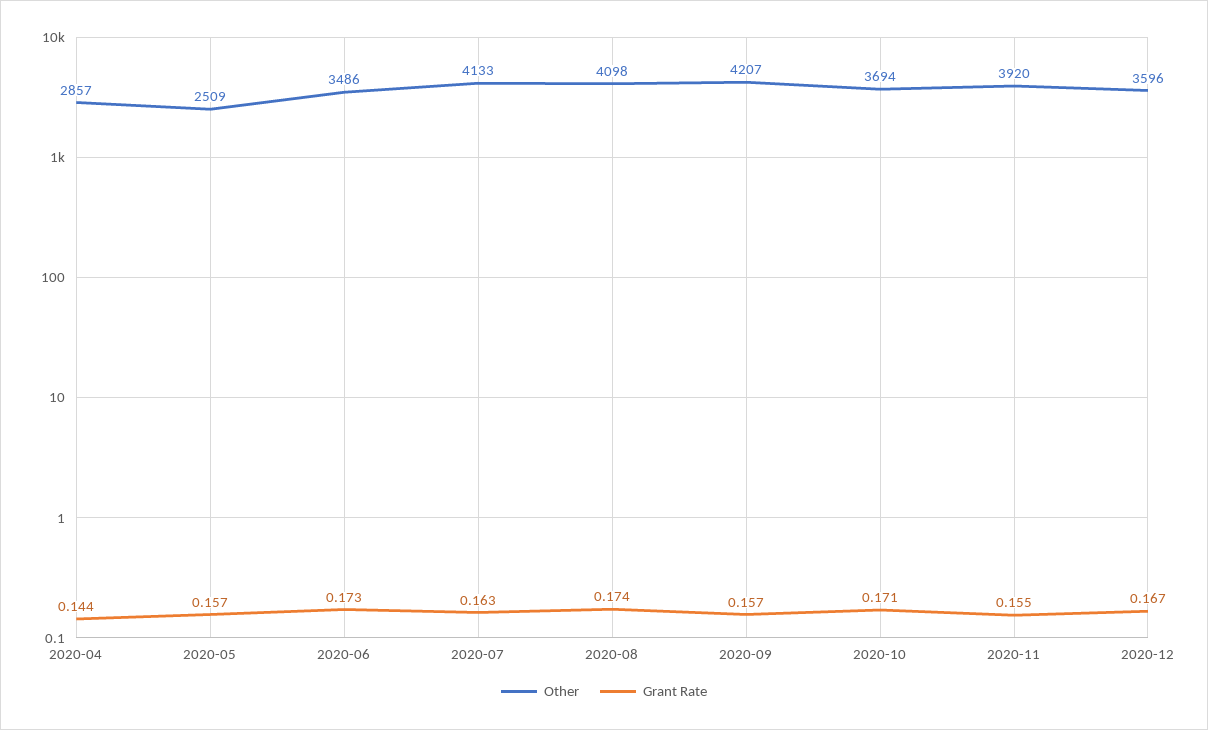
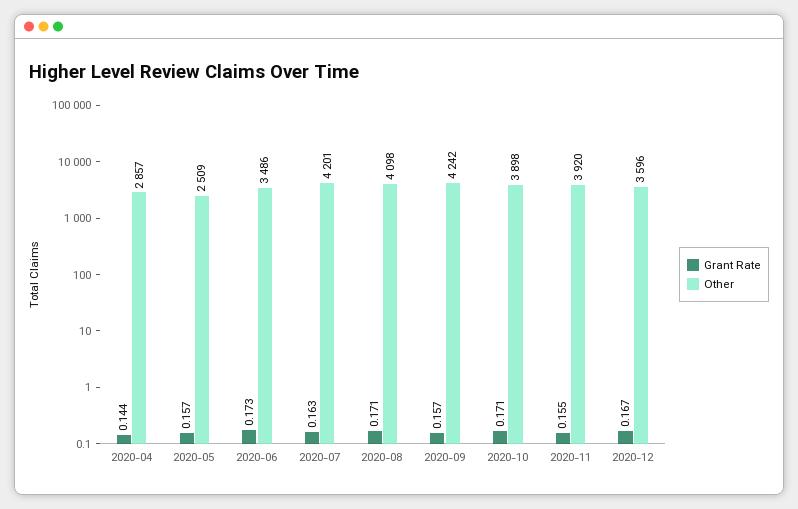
Other, 2020-07: 4133 -> 4201
Grant Rate, 2020-08: 0.174 -> 0.171
Other, 2020-09: 4207 -> 4242
Other, 2020-10: 3694 -> 3898

